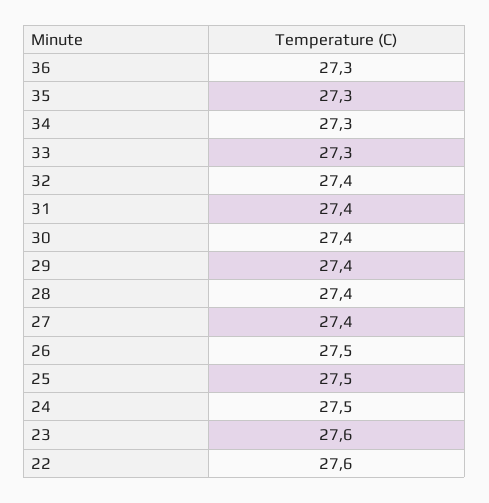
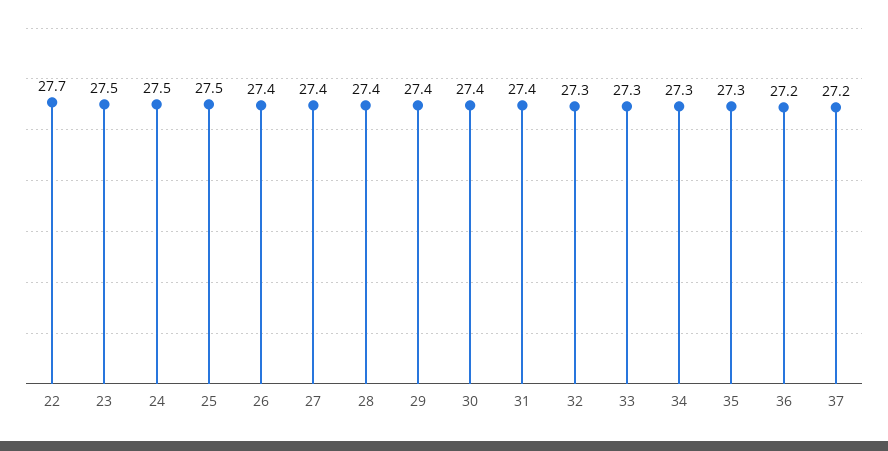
36: 27.3 -> 27.2
32: 27.4 -> 27.3
26: 27.5 -> 27.4
23: 27.6 -> 27.5
22: 27.6 -> 27.7
37: none -> 27.2

